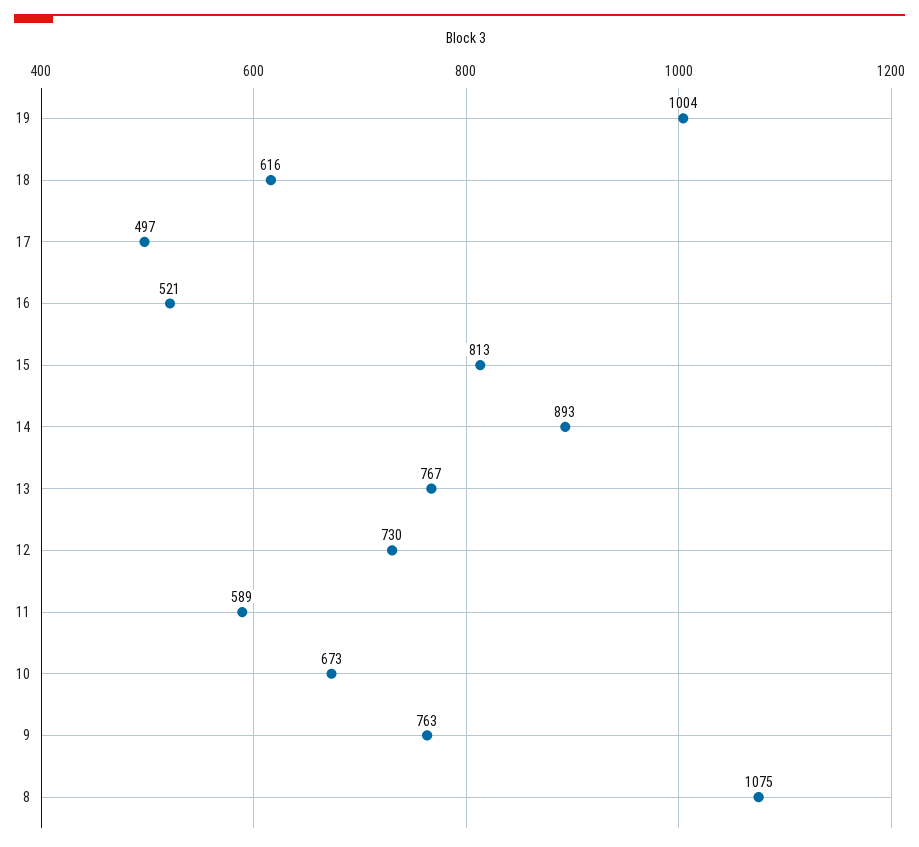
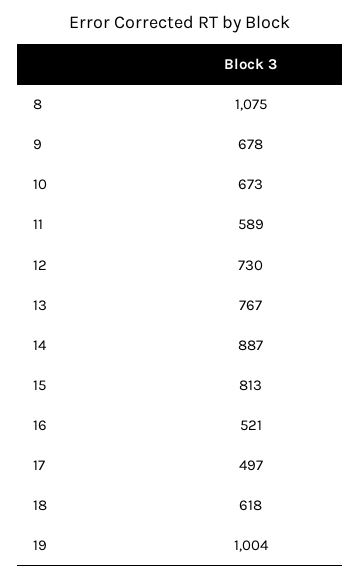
18: 616 -> 618
14: 893 -> 887
9: 763 -> 678

